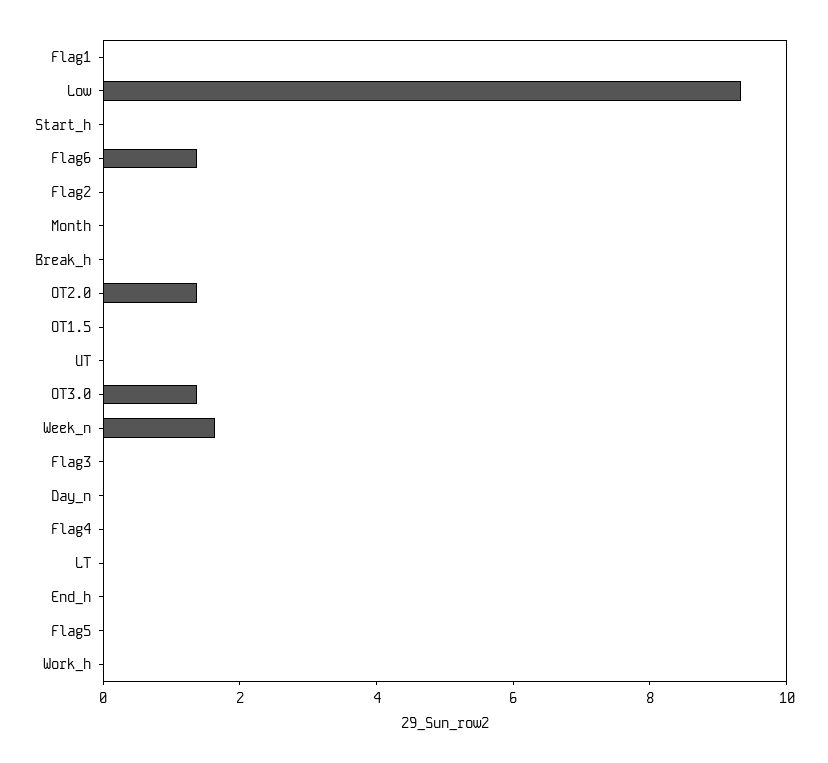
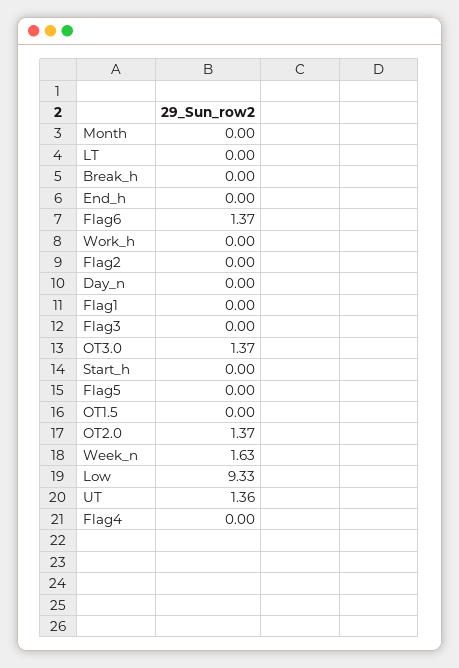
UT: 0 -> 1.36

